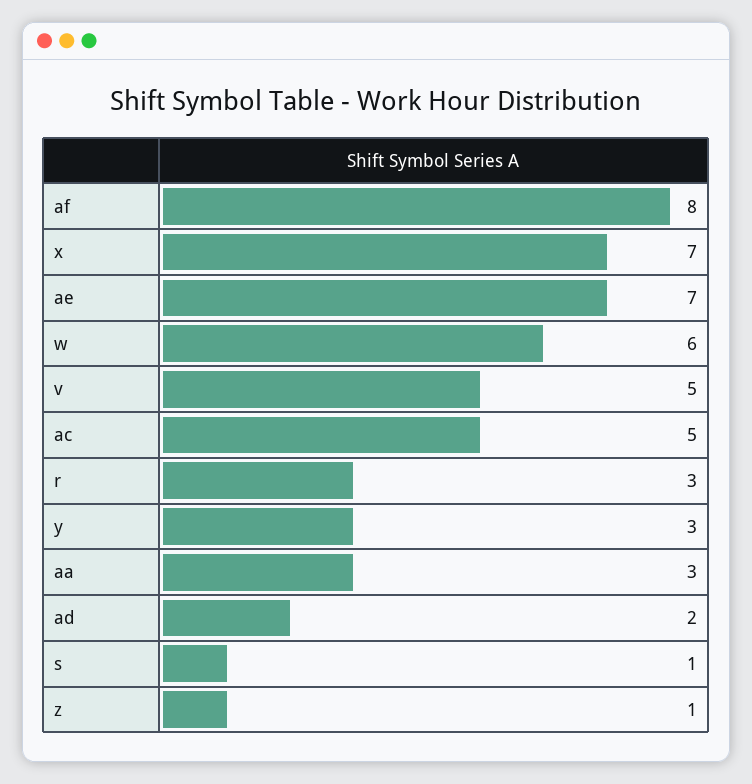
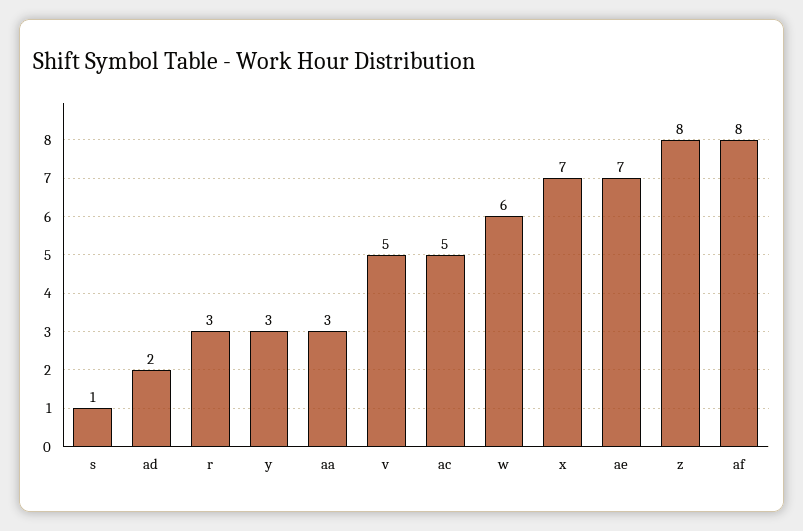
z: 1 -> 8

